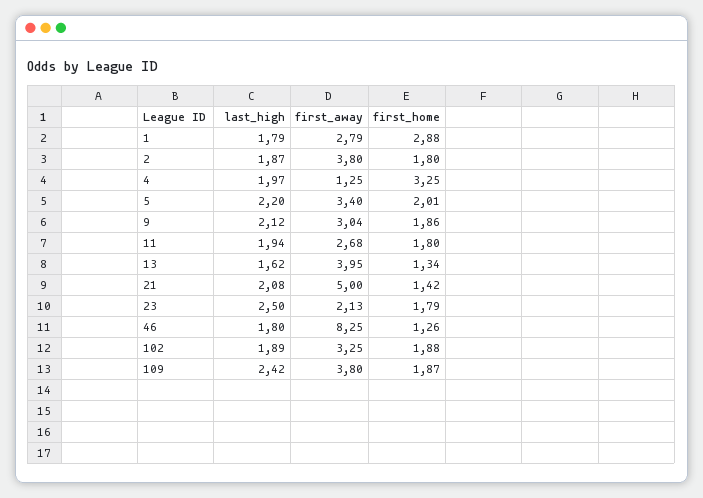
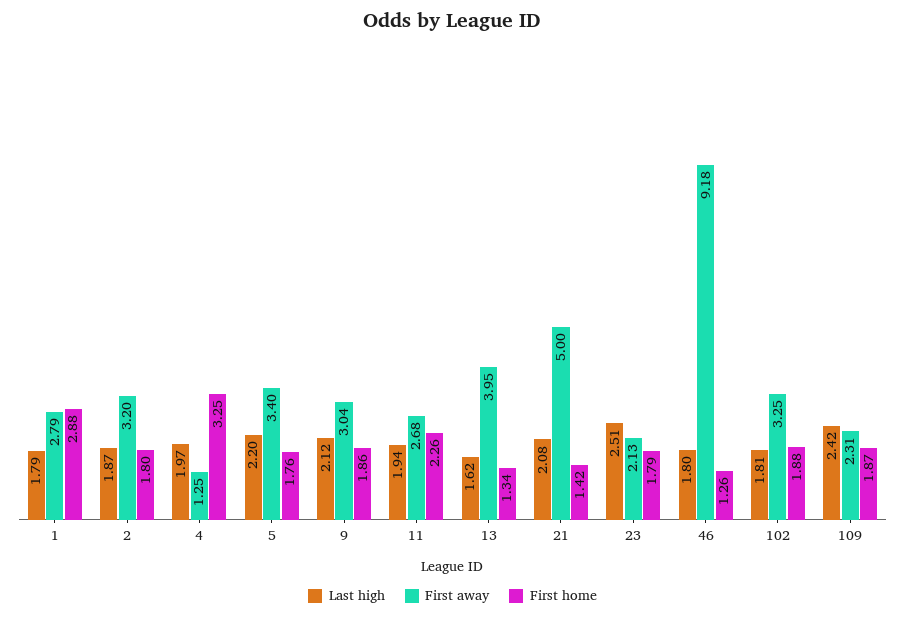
first_away, 2: 3.8 -> 3.2
first_home, 5: 2.01 -> 1.76
first_home, 11: 1.8 -> 2.26
last_high, 23: 2.5 -> 2.51
first_away, 46: 8.25 -> 9.18
last_high, 102: 1.89 -> 1.81
first_away, 109: 3.8 -> 2.31

